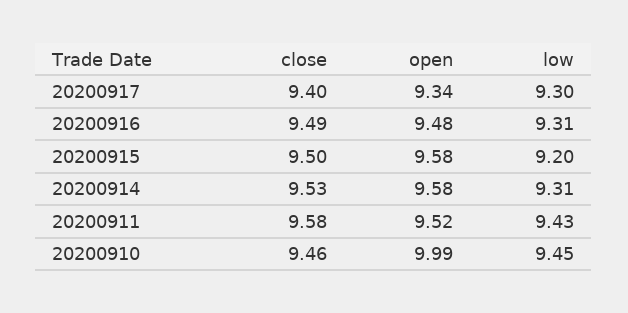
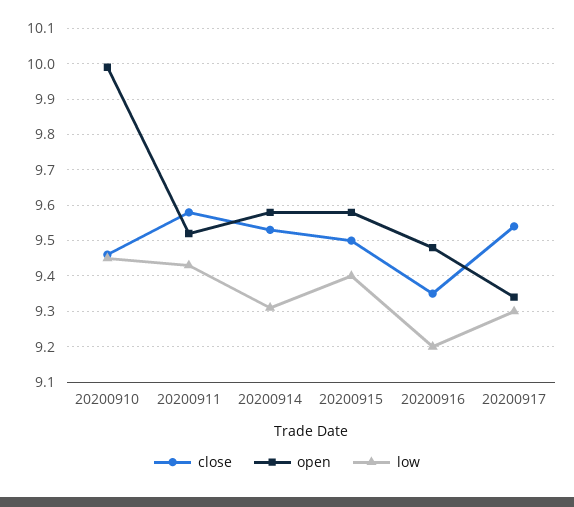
close, 20200917: 9.4 -> 9.55
close, 20200916: 9.49 -> 9.35
low, 20200916: 9.31 -> 9.2
low, 20200915: 9.2 -> 9.4

